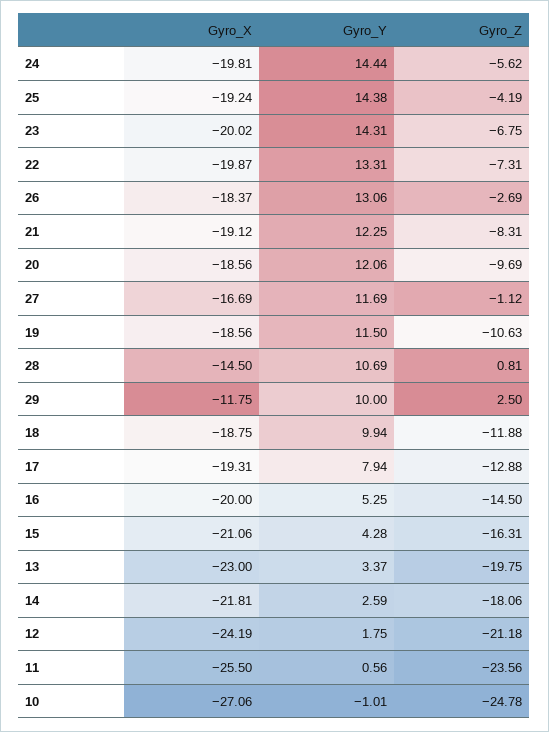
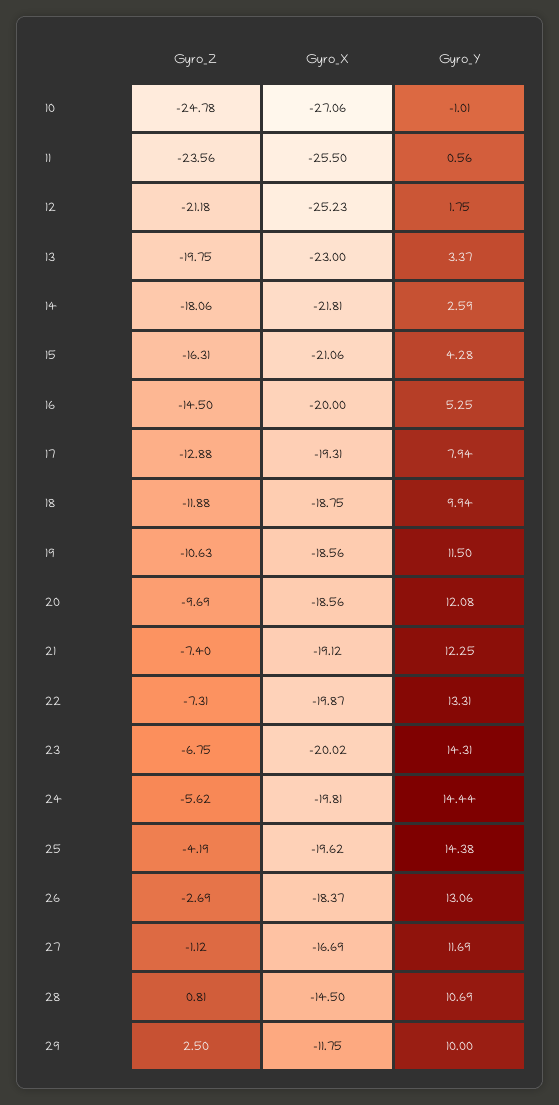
Gyro_X, 25: -19.24 -> -19.62
Gyro_Z, 21: -8.31 -> -7.4
Gyro_Y, 20: 12.06 -> 12.08
Gyro_X, 12: -24.19 -> -25.23

